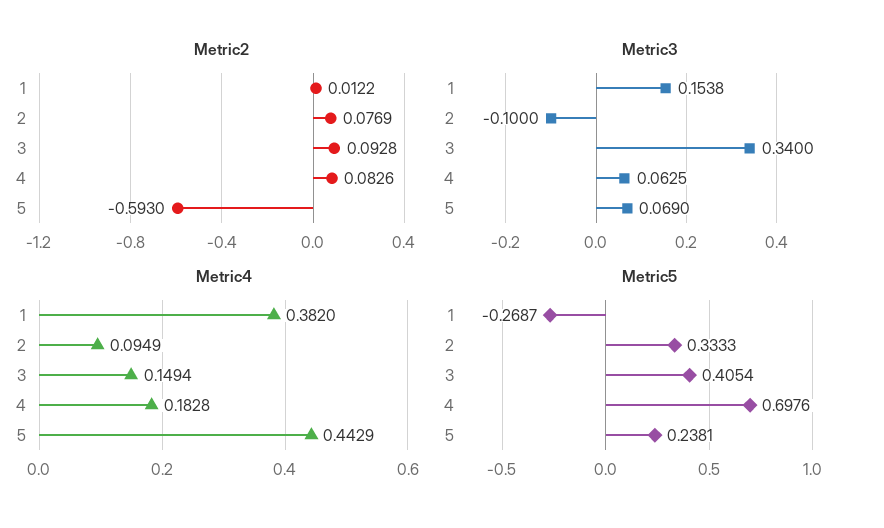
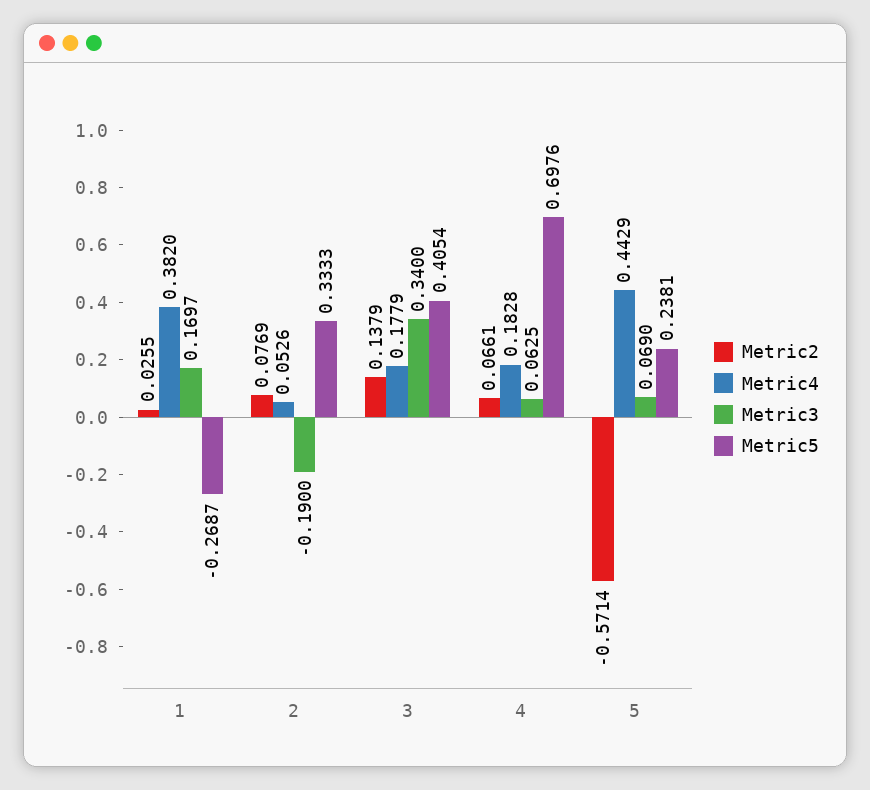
Metric2, 1: 0.0122 -> 0.0255
Metric2, 3: 0.0928 -> 0.1379
Metric2, 4: 0.0826 -> 0.0661
Metric2, 5: -0.593 -> -0.5714
Metric3, 1: 0.1538 -> 0.1697
Metric3, 2: -0.1 -> -0.19
Metric4, 2: 0.0949 -> 0.0526
Metric4, 3: 0.1494 -> 0.1779

